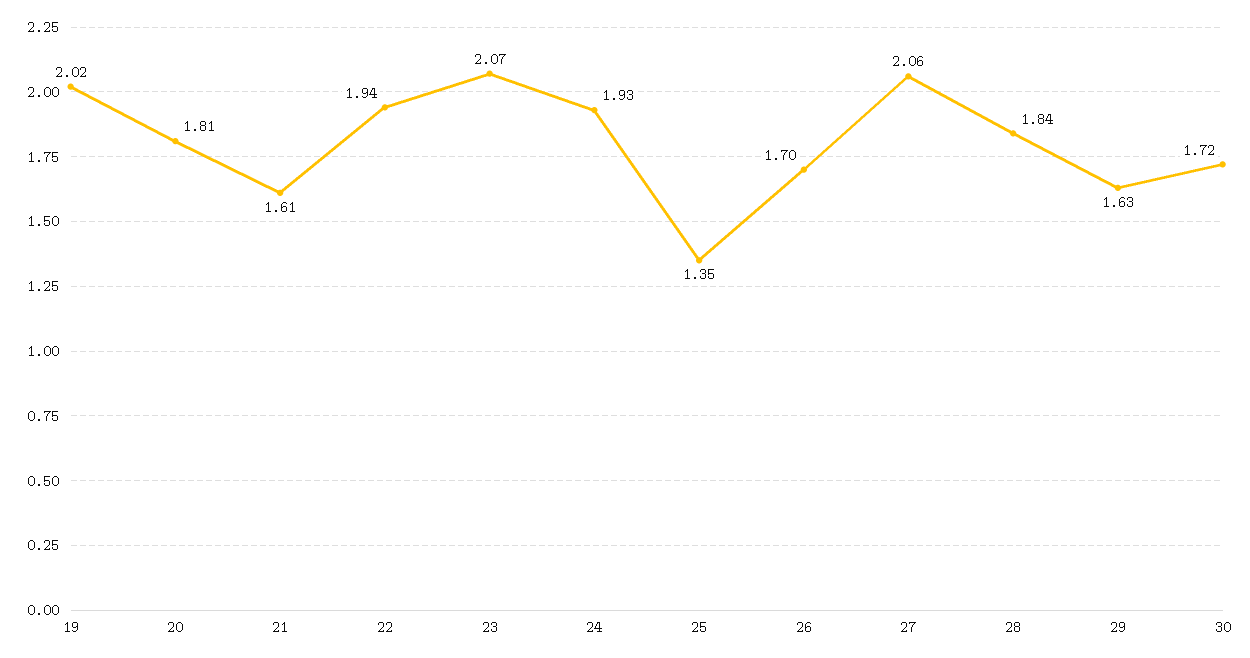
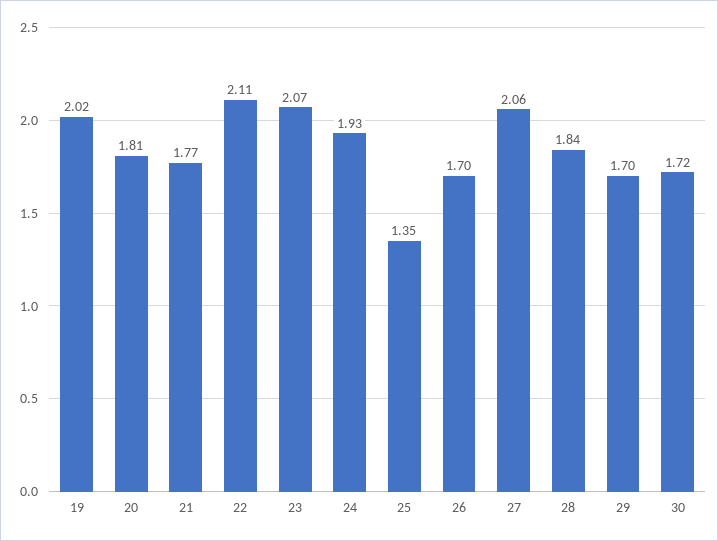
21: 1.61 -> 1.77
22: 1.94 -> 2.11
29: 1.63 -> 1.7

